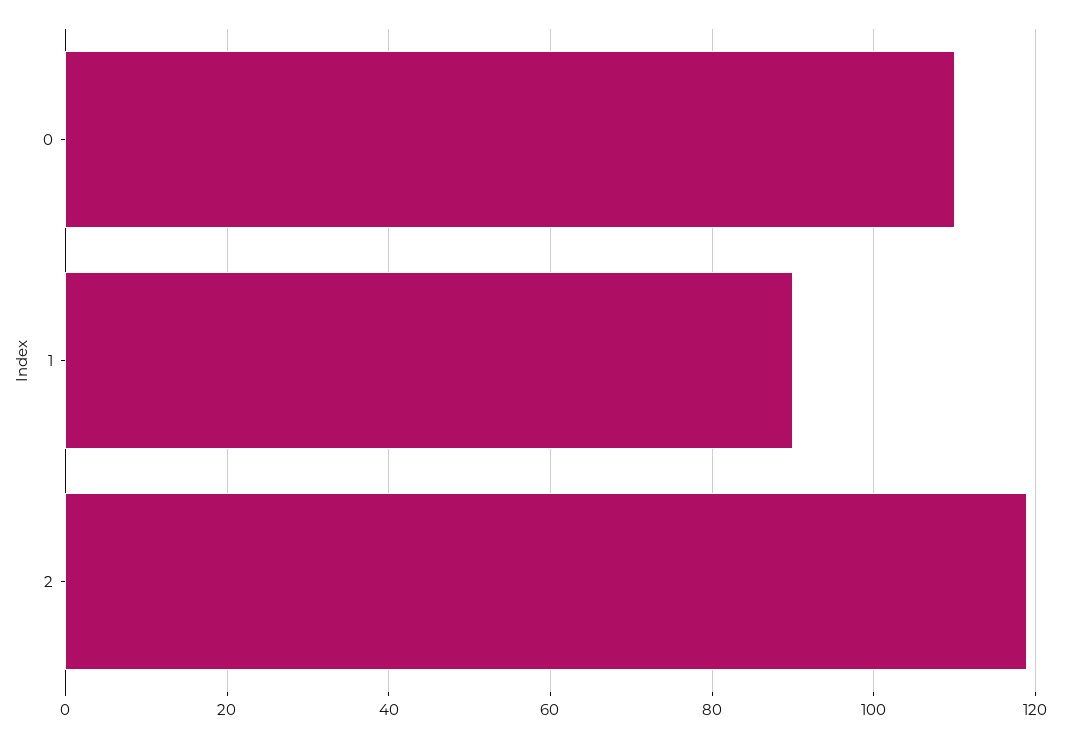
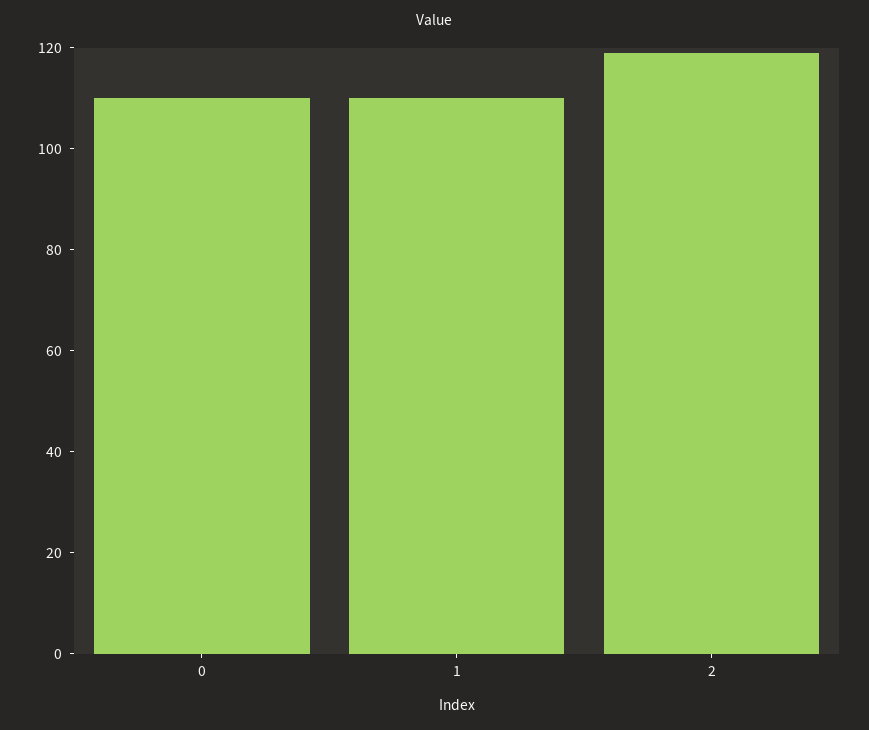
1: 90 -> 110

